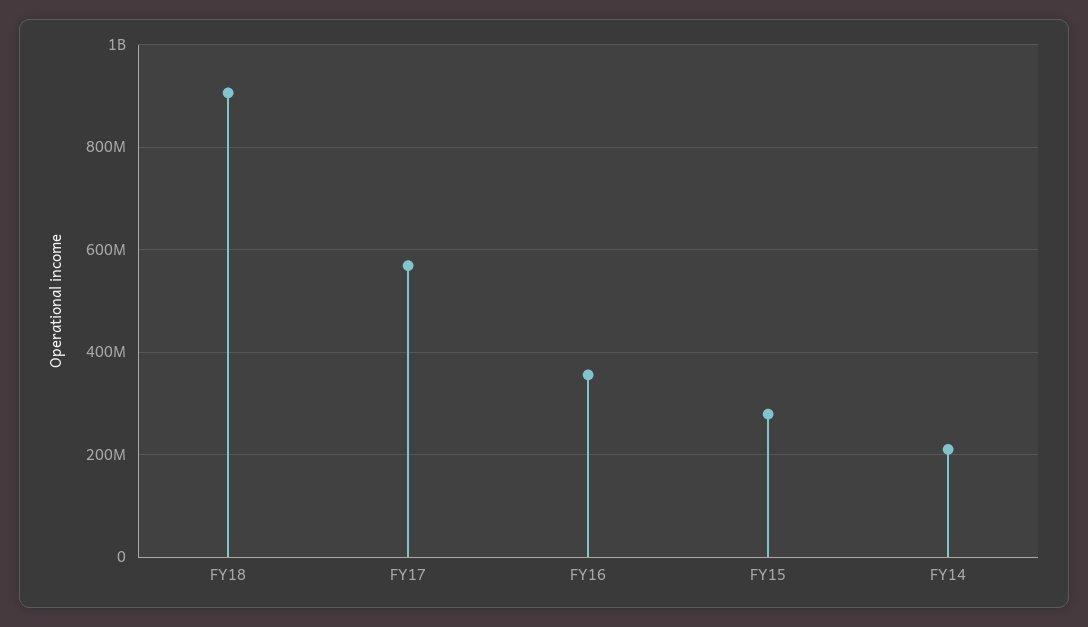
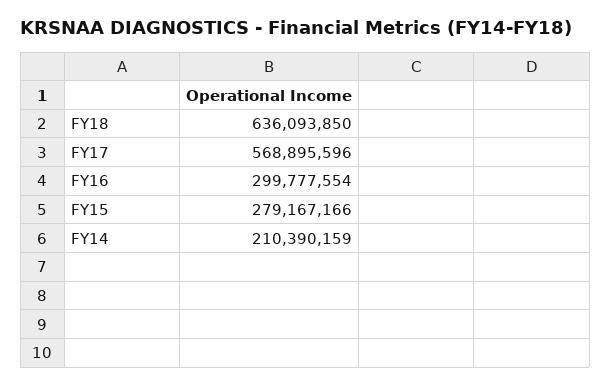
FY18: 900000000 -> 636093850
FY16: 360000000 -> 299777554

